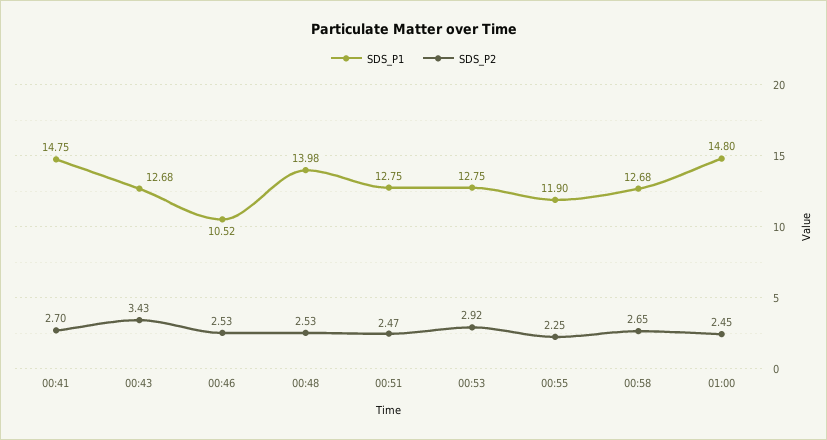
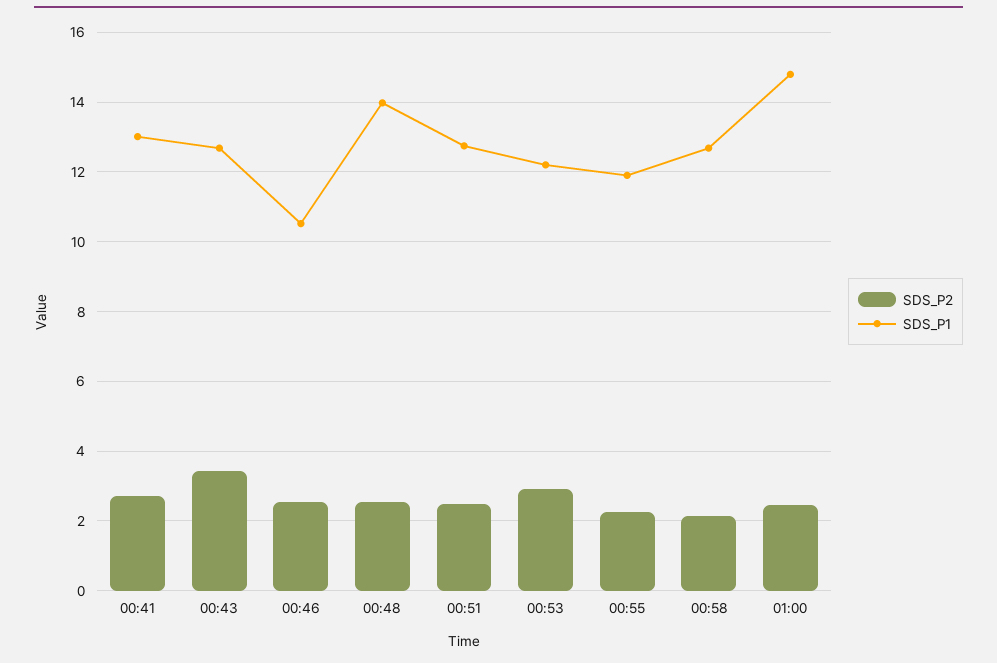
SDS_P1, 00:41: 14.75 -> 13
SDS_P1, 00:53: 12.75 -> 12.2
SDS_P2, 00:58: 2.65 -> 2.2

